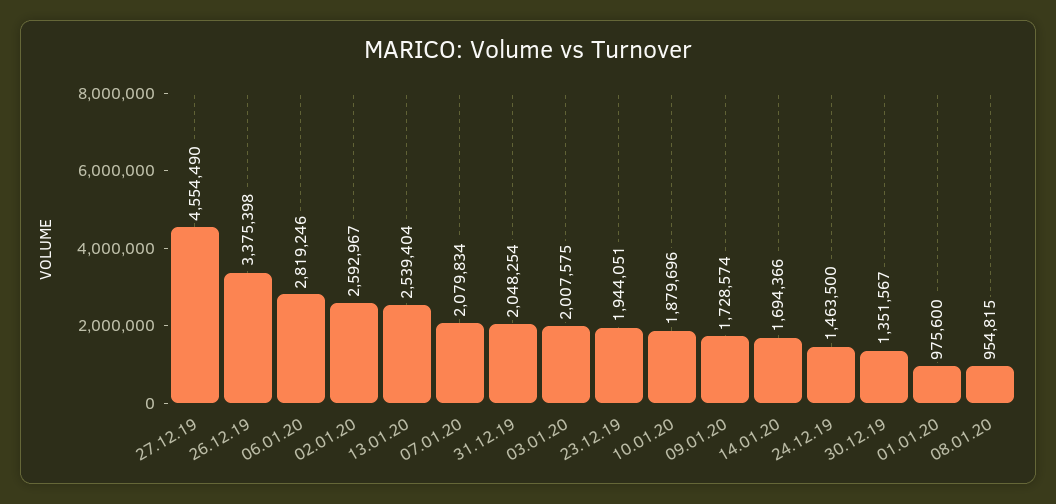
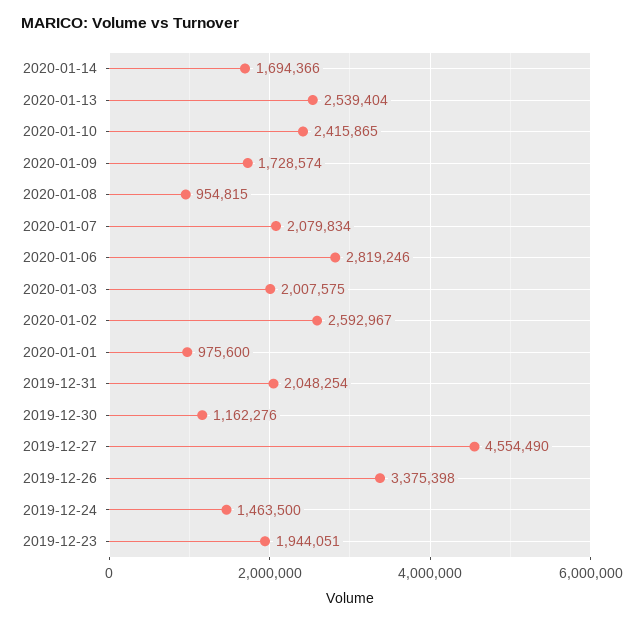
10.01.20: 1879696 -> 2415865
30.12.19: 1351567 -> 1162276

